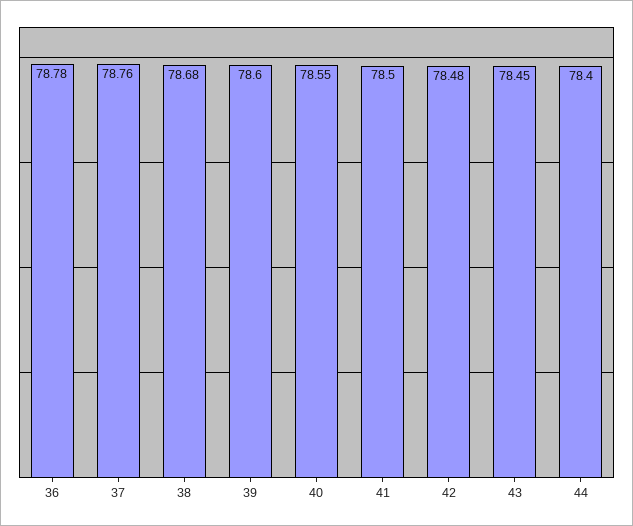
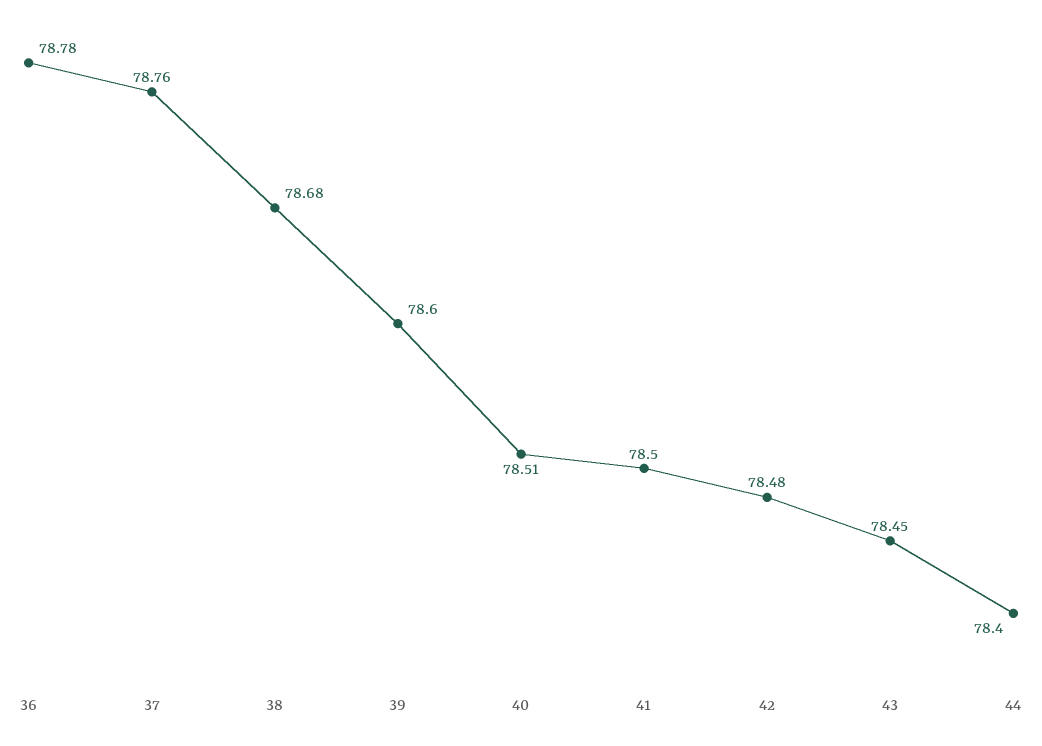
40: 78.55 -> 78.51

